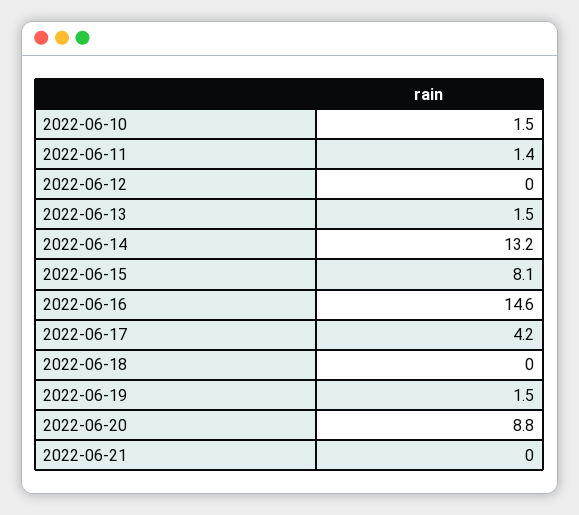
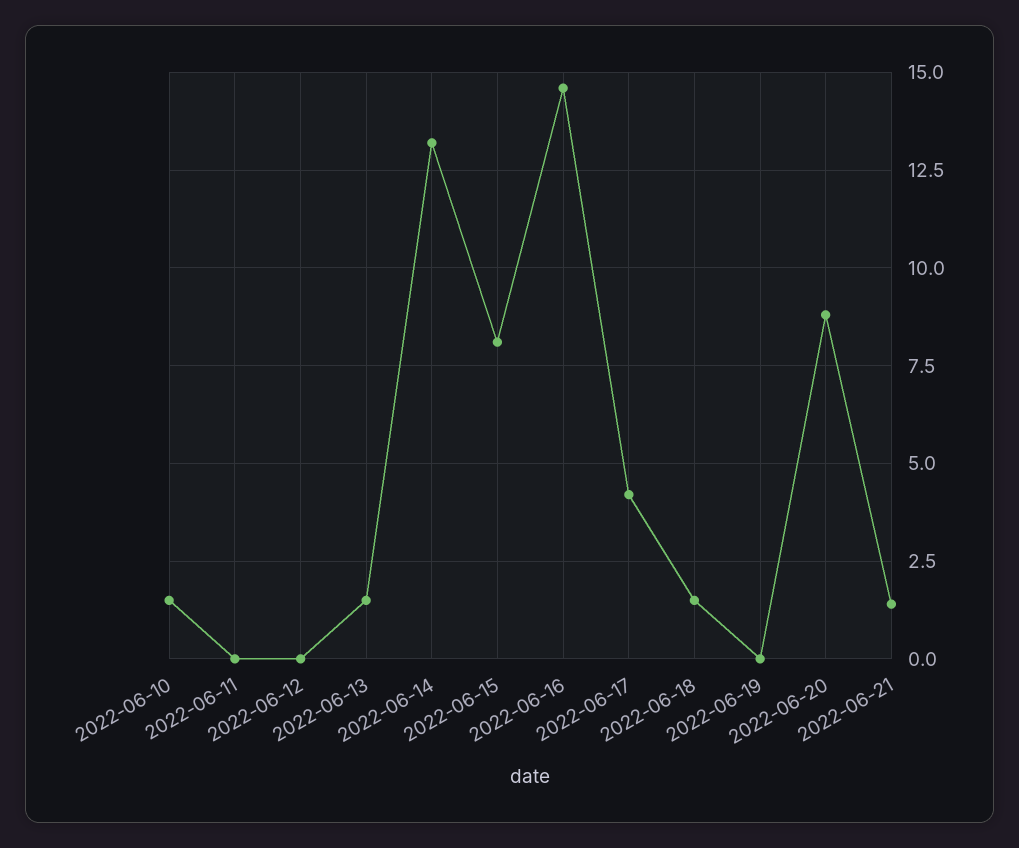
2022-06-11: 1.4 -> 0
2022-06-18: 0 -> 1.5
2022-06-19: 1.5 -> 0
2022-06-21: 0 -> 1.5

